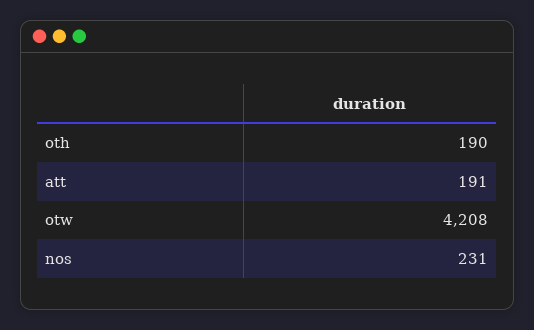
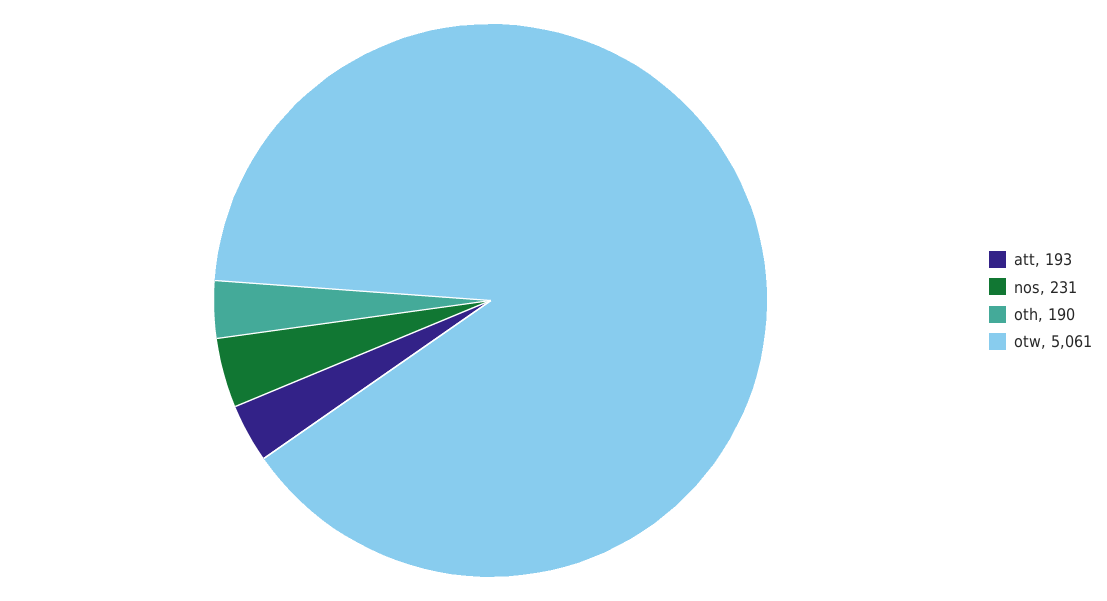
att: 191 -> 193
otw: 4208 -> 5061

